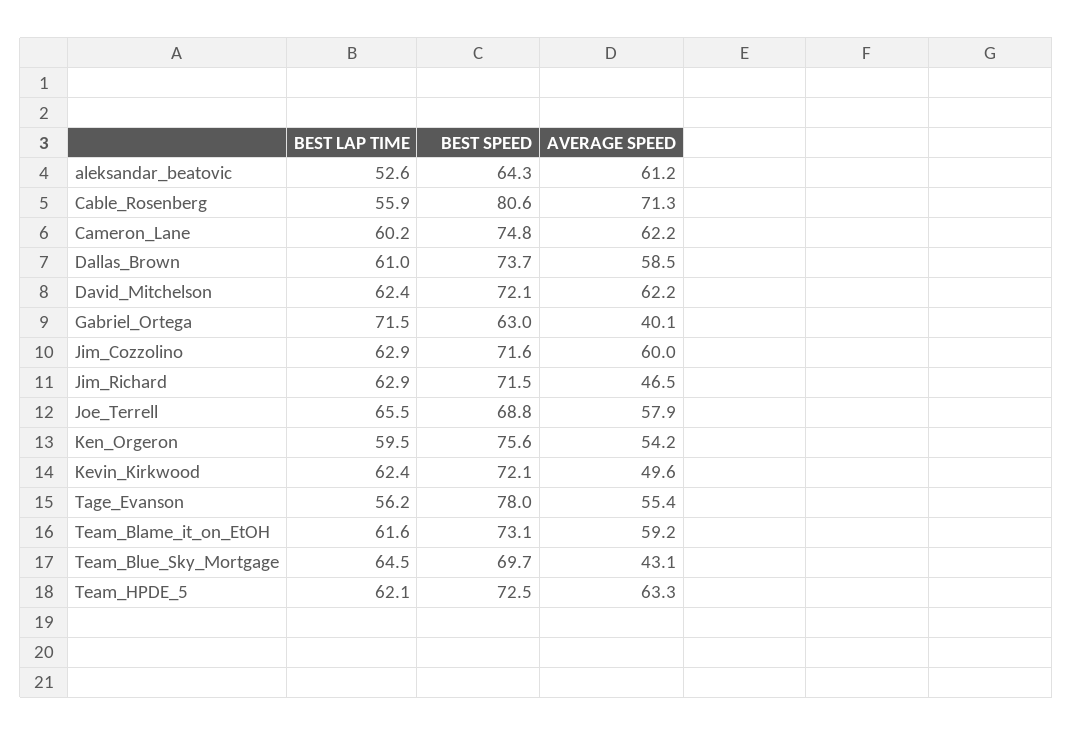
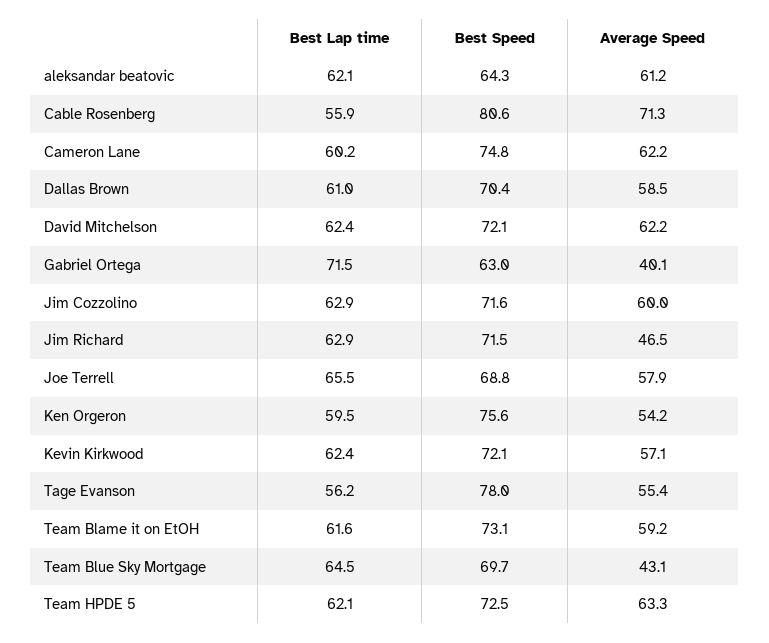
BEST LAP TIME, aleksandar_beatovic: 52.6 -> 62.1
BEST SPEED, Dallas_Brown: 73.7 -> 70.4
AVERAGE SPEED, Kevin_Kirkwood: 49.6 -> 57.1

